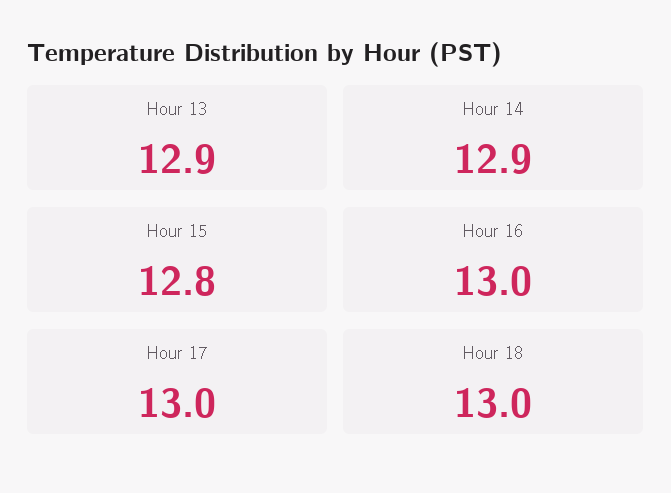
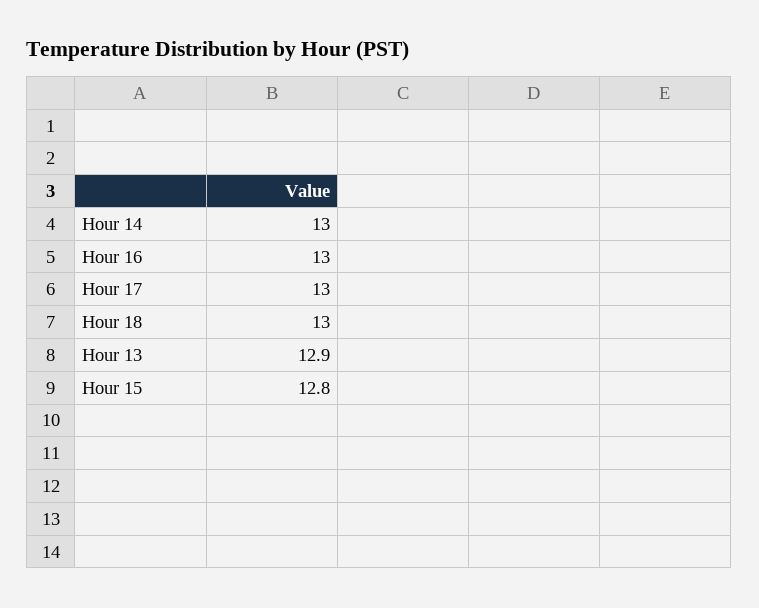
Hour 14: 12.9 -> 13

